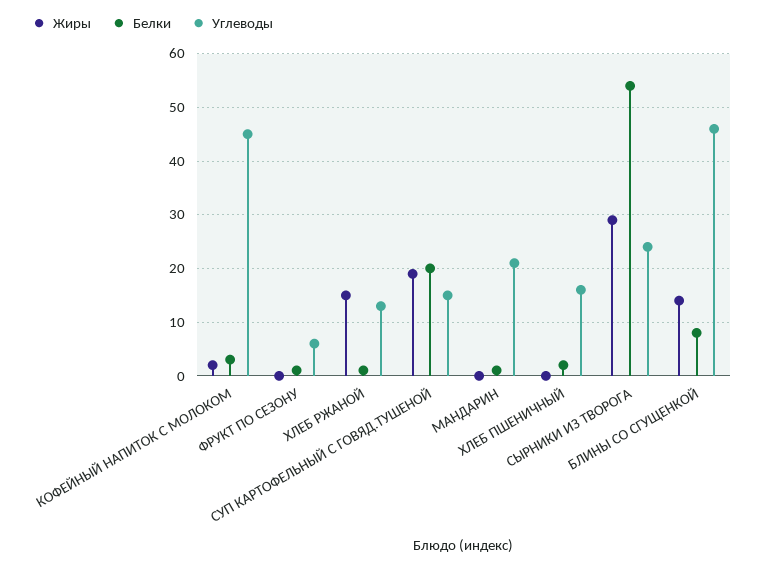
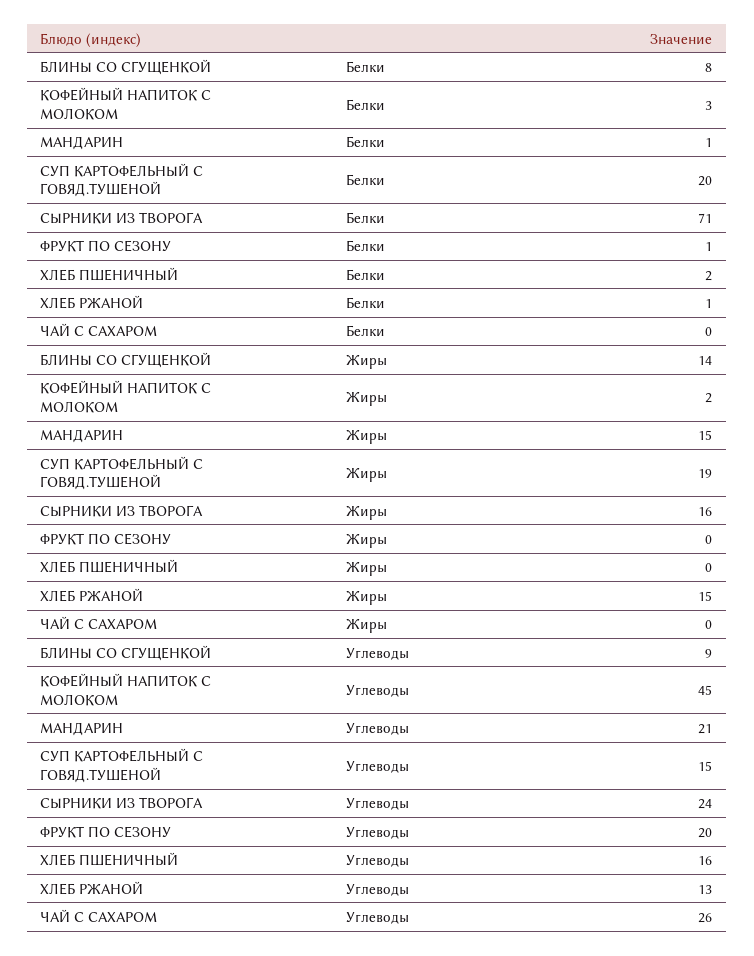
Углеводы, ФРУКТ ПО СЕЗОНУ: 5 -> 20
Жиры, МАНДАРИН: 0 -> 15
Жиры, СЫРНИКИ ИЗ ТВОРОГА: 30 -> 16
Белки, СЫРНИКИ ИЗ ТВОРОГА: 55 -> 71
Углеводы, БЛИНЫ СО СГУЩЕНКОЙ: 45 -> 9
Белки, ЧАЙ С САХАРОМ: none -> 0
Жиры, ЧАЙ С САХАРОМ: none -> 0
Углеводы, ЧАЙ С САХАРОМ: none -> 26

